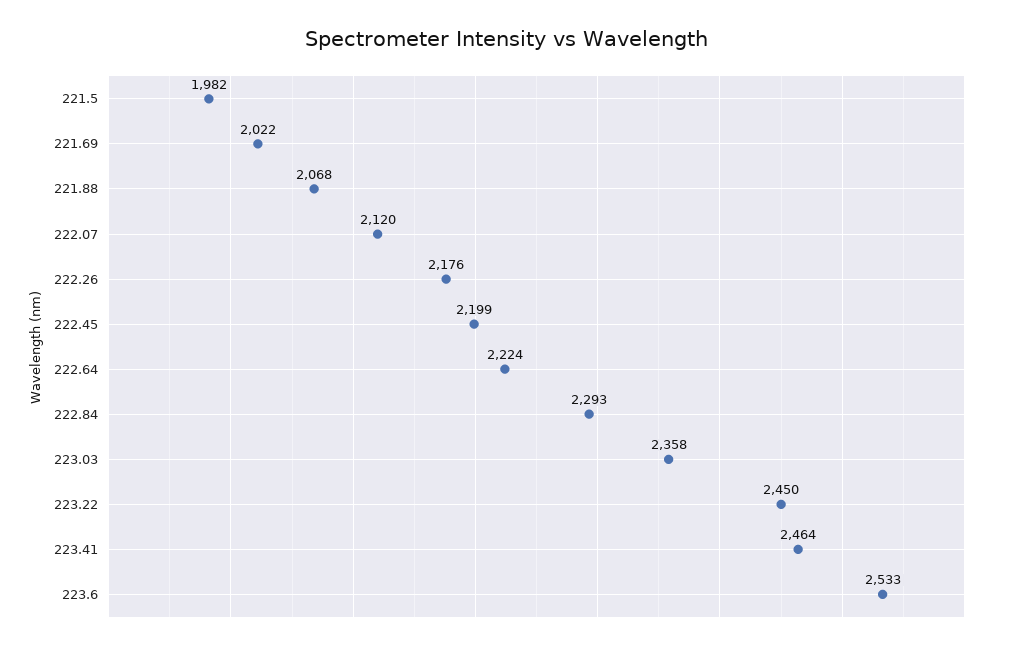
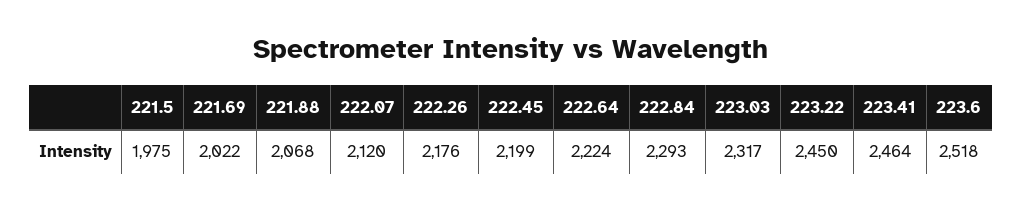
221.5: 1982 -> 1975
223.03: 2358 -> 2317
223.6: 2533 -> 2518

